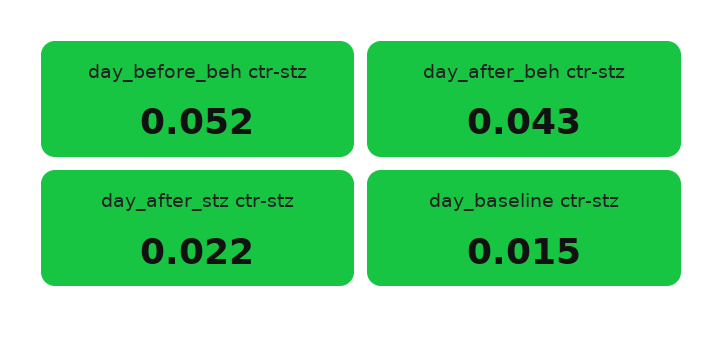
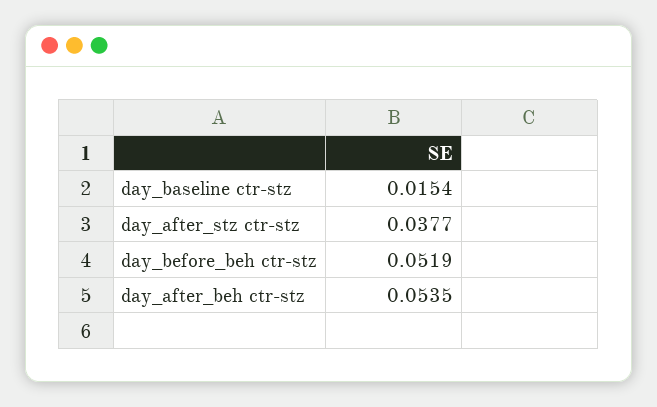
day_after_beh ctr-stz: 0.043 -> 0.0535
day_after_stz ctr-stz: 0.022 -> 0.0377

